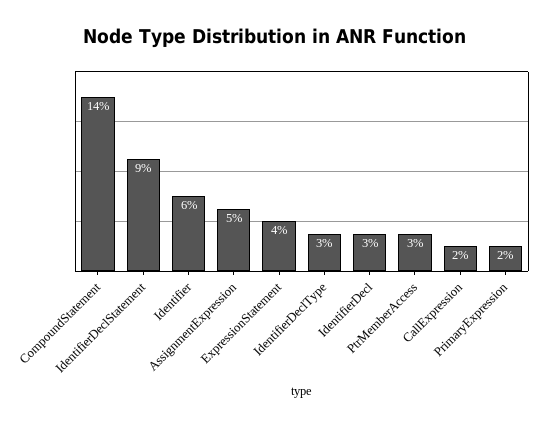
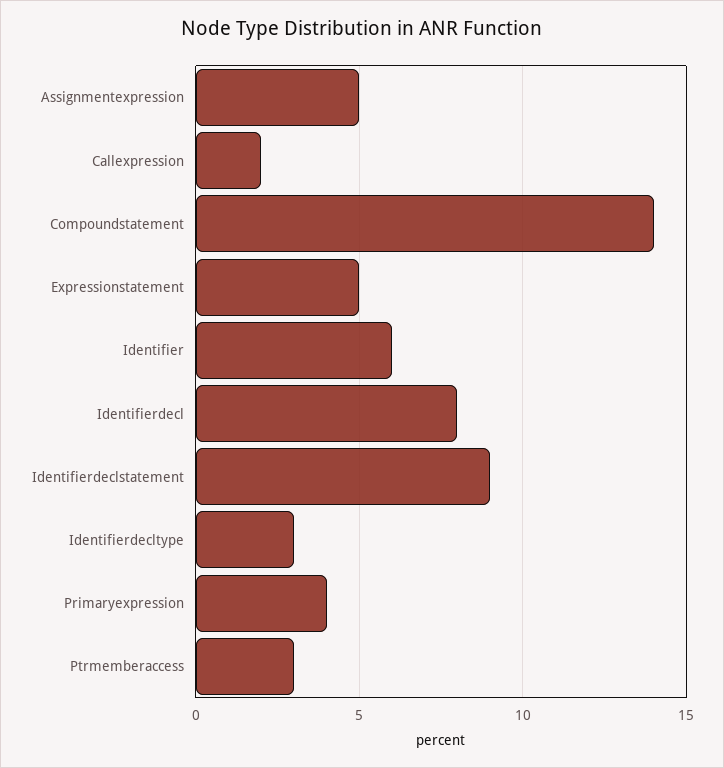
ExpressionStatement: 4 -> 5
IdentifierDecl: 3 -> 8
PrimaryExpression: 2 -> 4

